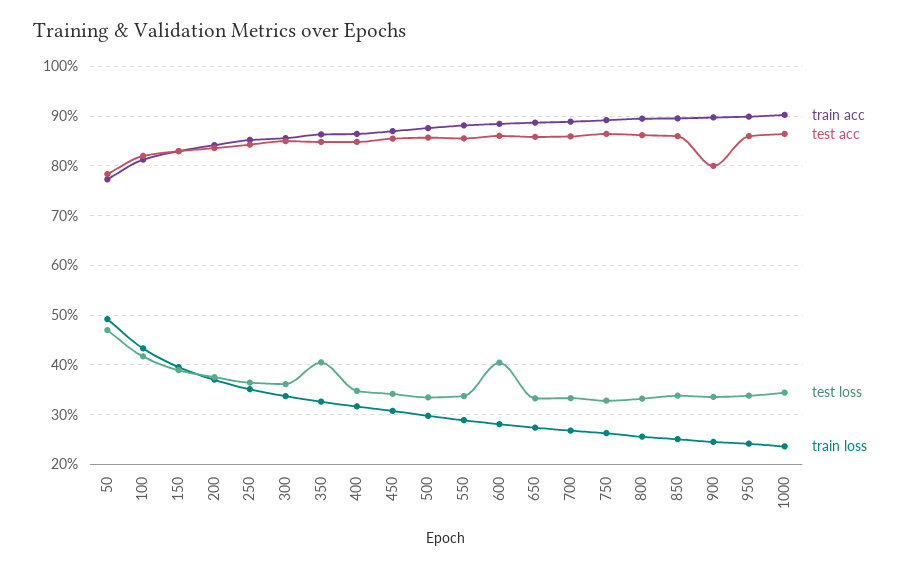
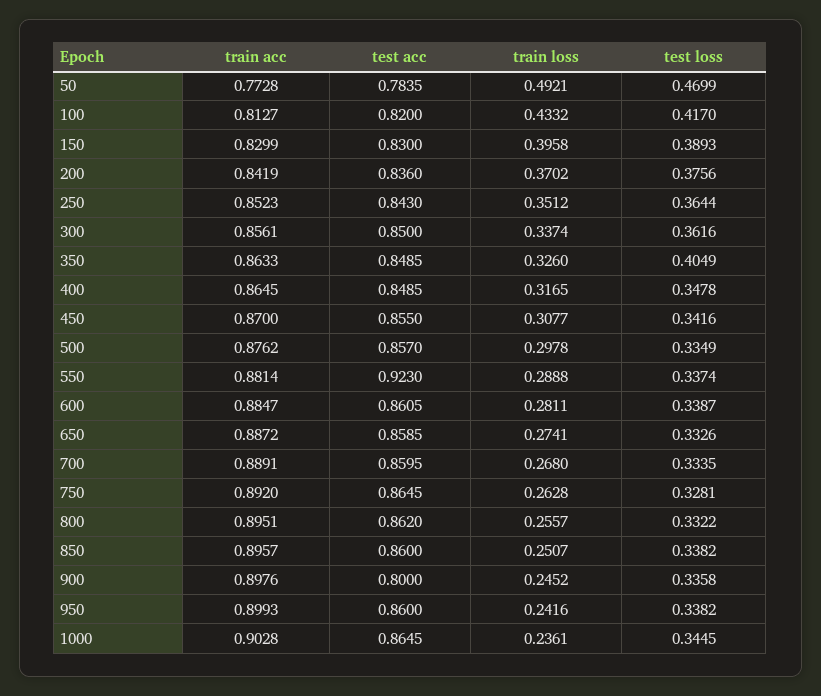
test acc, 550: 0.86 -> 0.923
test loss, 600: 0.4 -> 0.3387

